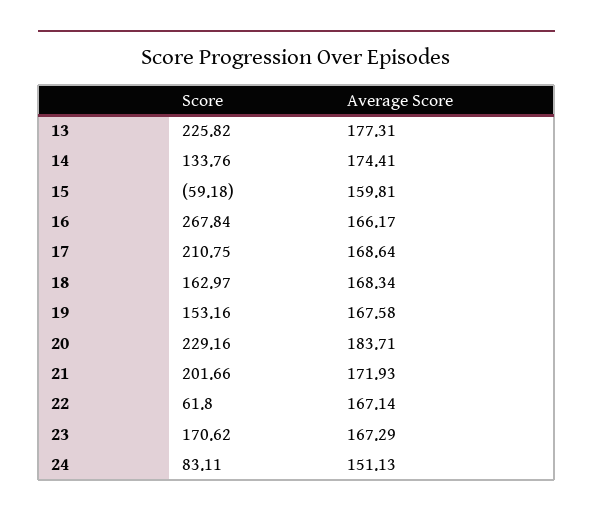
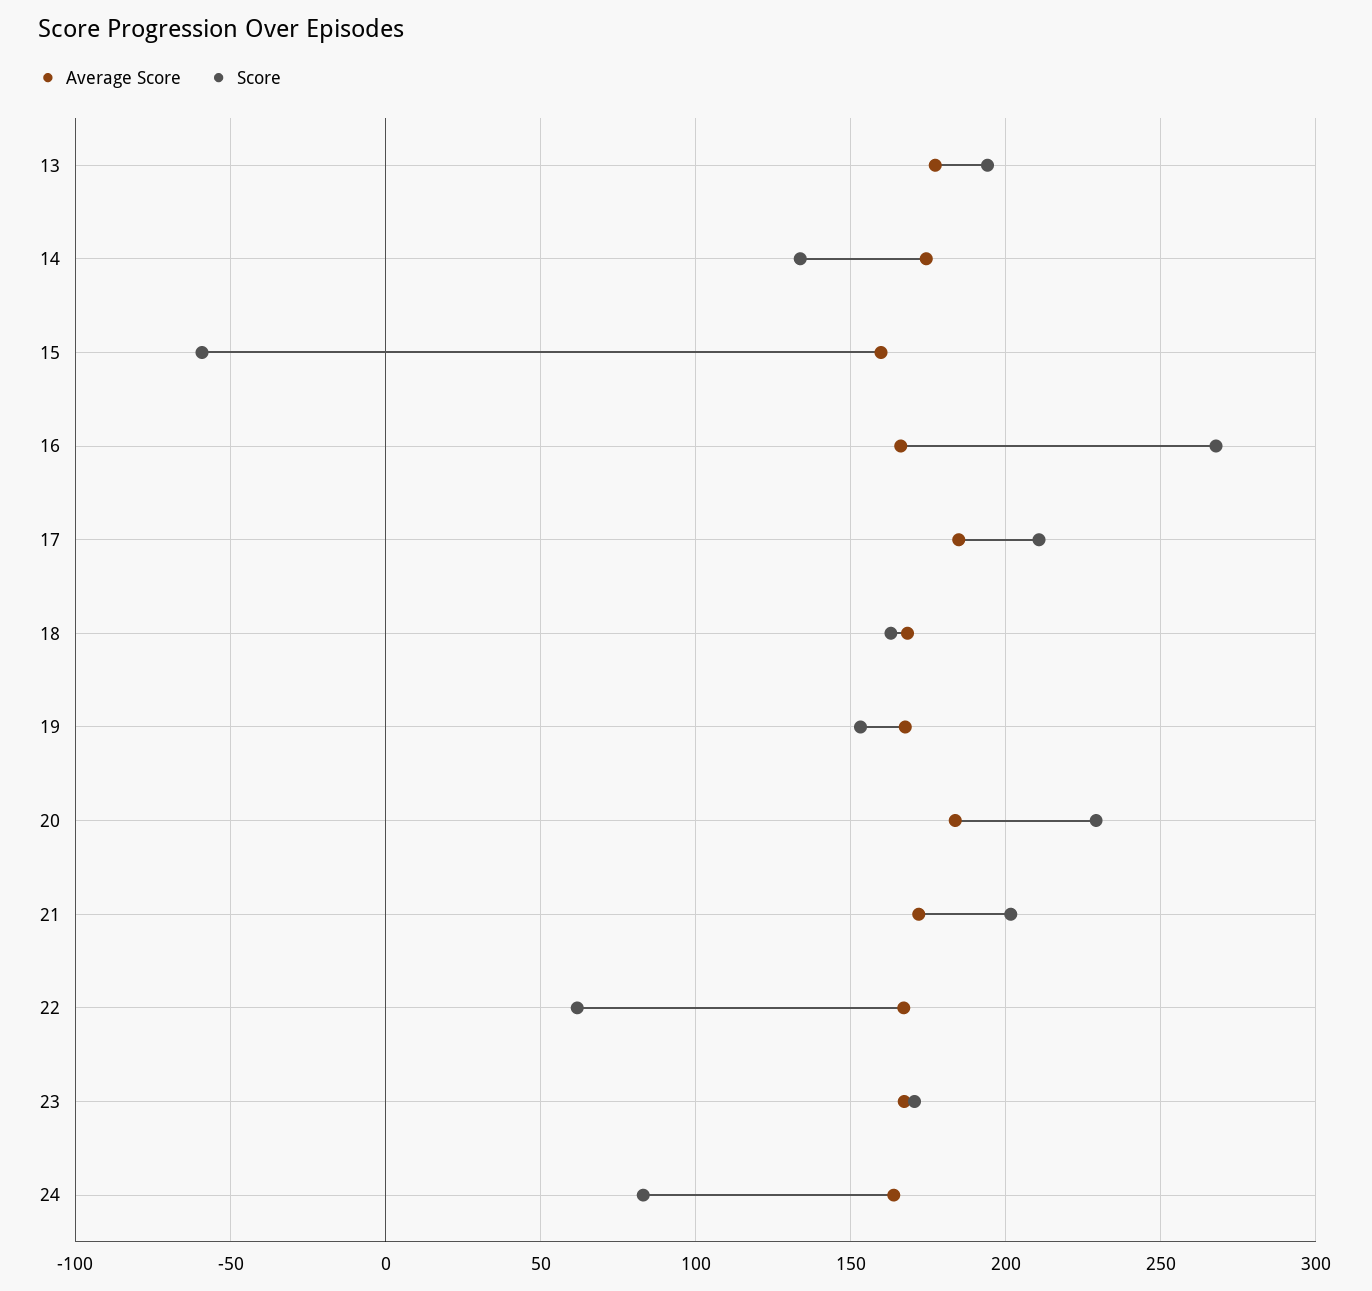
Score, 13: 225.82 -> 195
Average Score, 17: 168.64 -> 185
Average Score, 24: 151.13 -> 165

